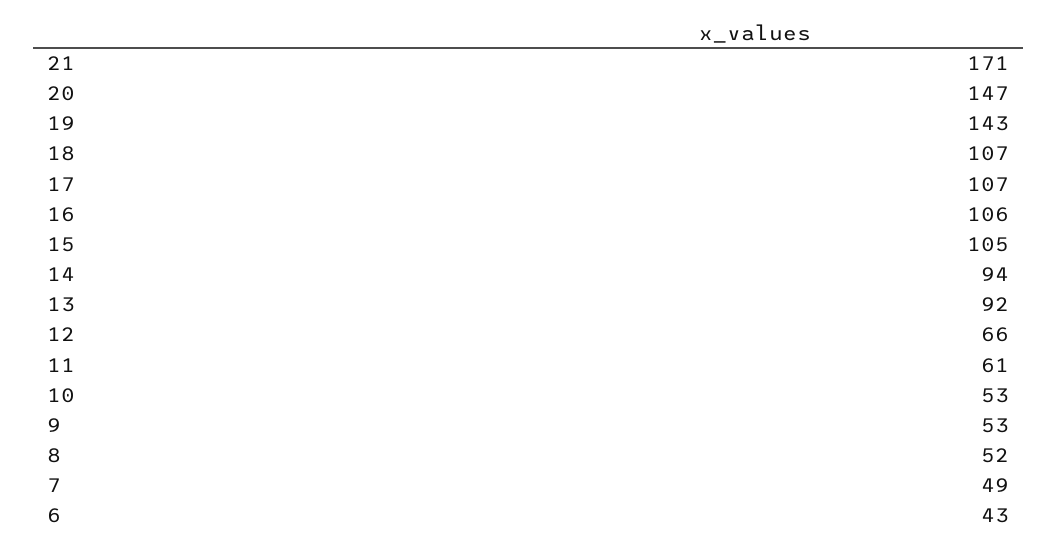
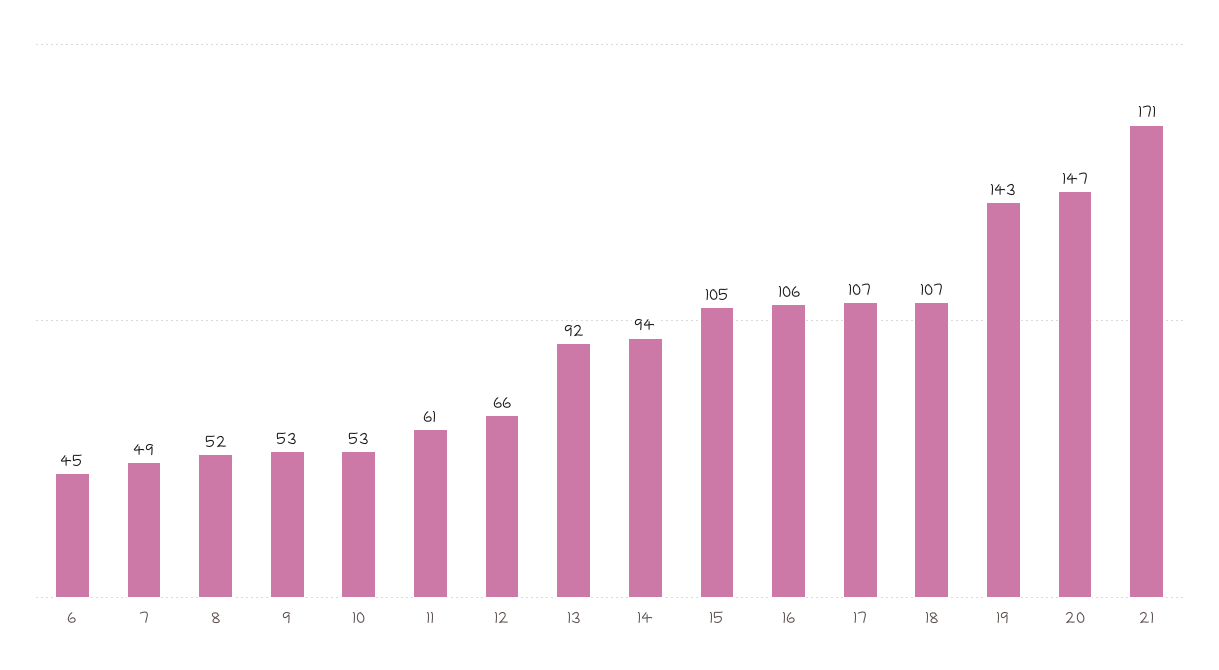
6: 43 -> 45

